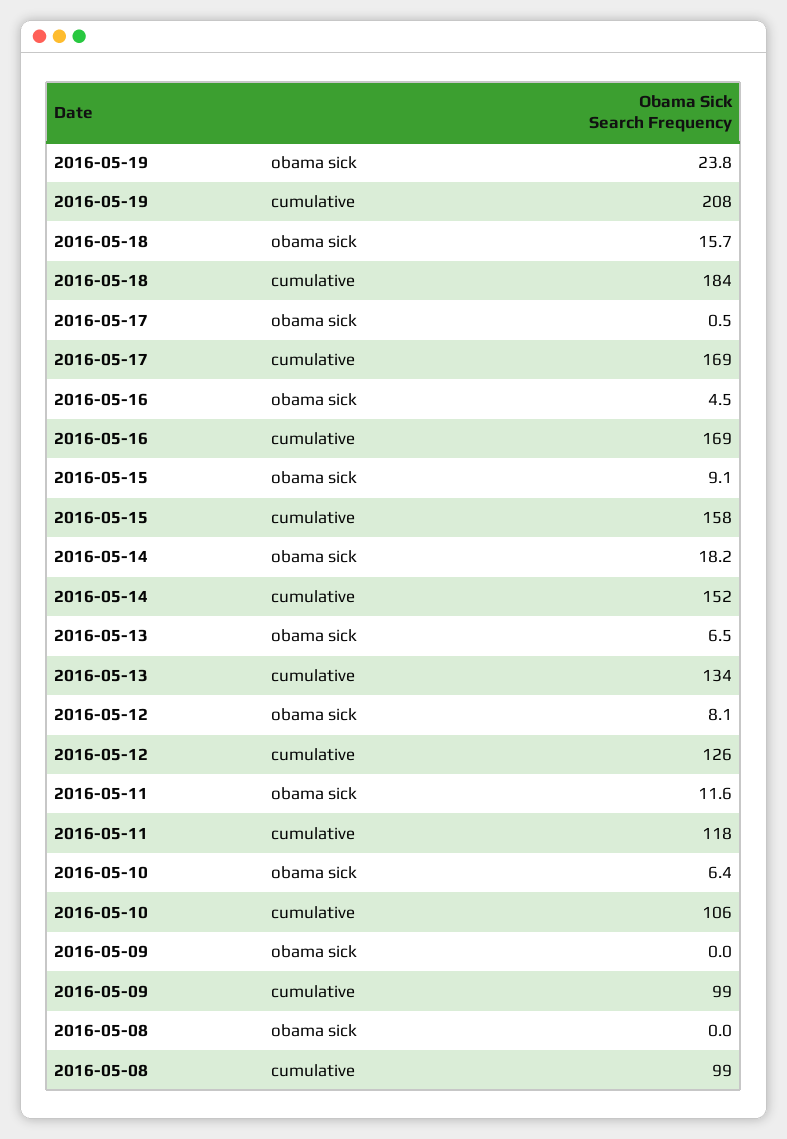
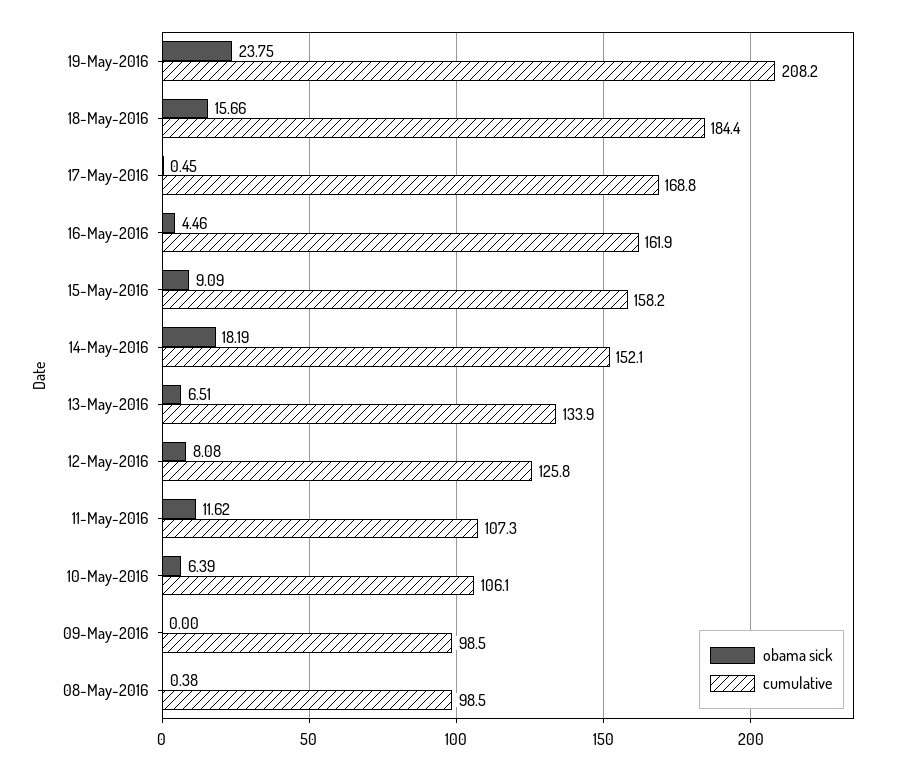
cumulative, 2016-05-16: 169 -> 161.9
cumulative, 2016-05-11: 118 -> 107.3
obama sick, 2016-05-08: 0 -> 0.38

